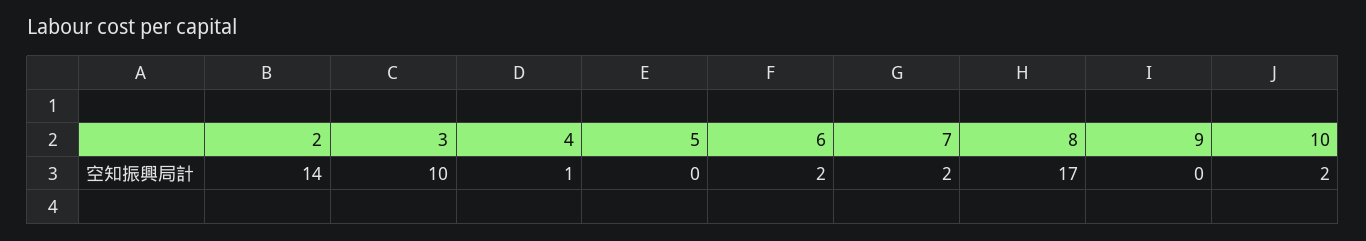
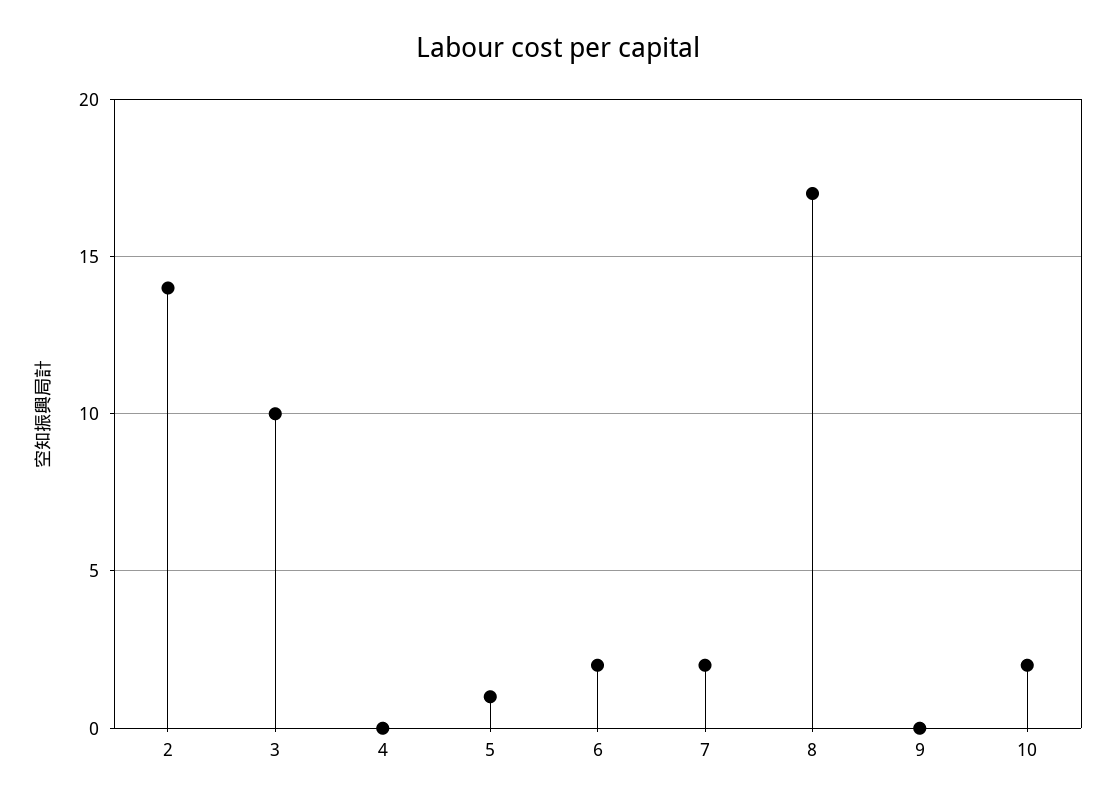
4: 1 -> 0
5: 0 -> 1

